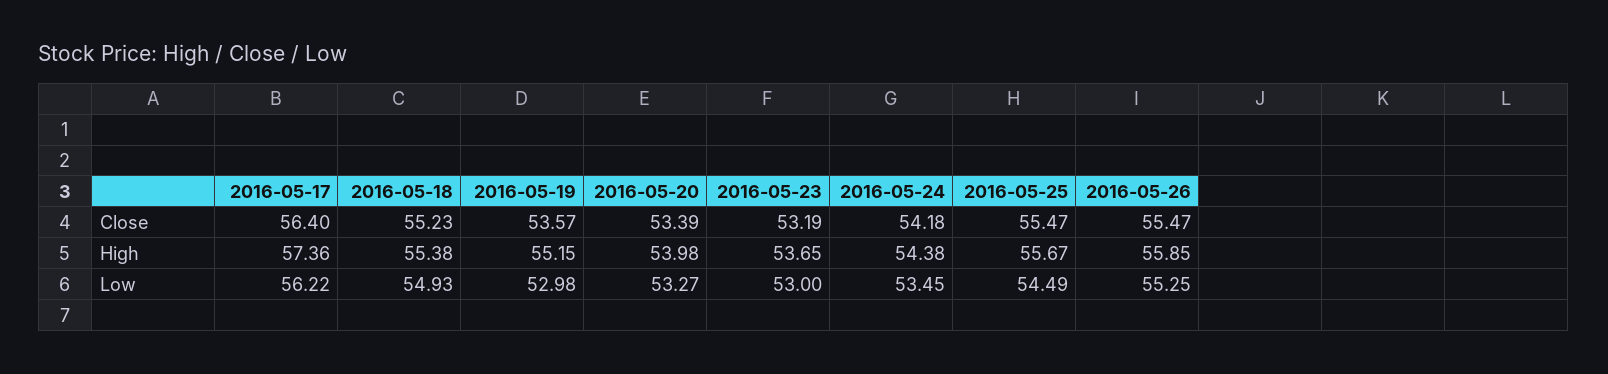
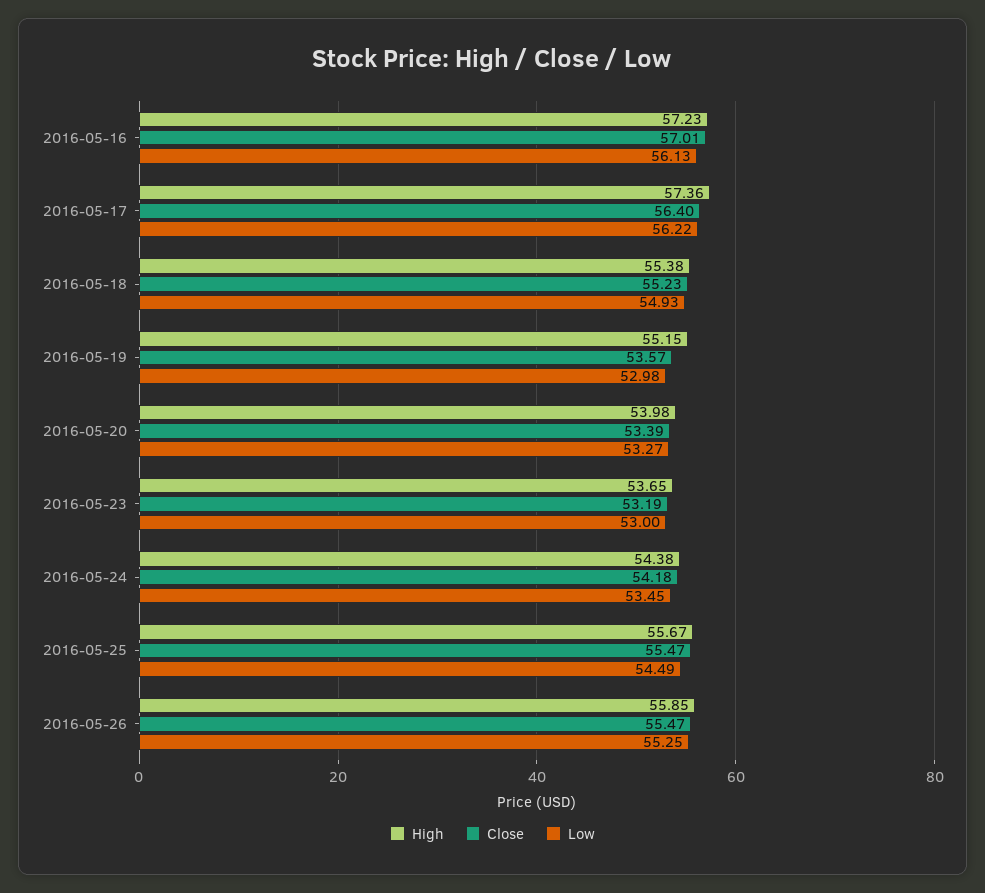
High, 2016-05-16: none -> 57.23
Close, 2016-05-16: none -> 57.01
Low, 2016-05-16: none -> 56.13

